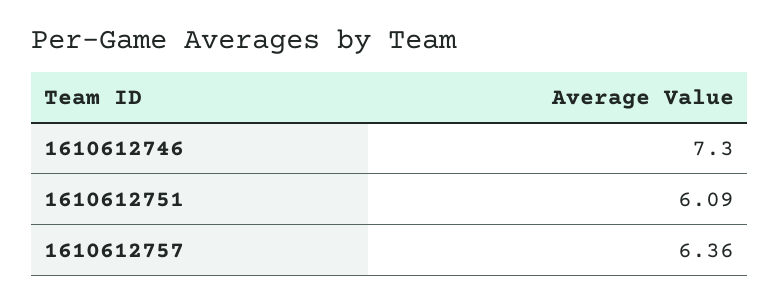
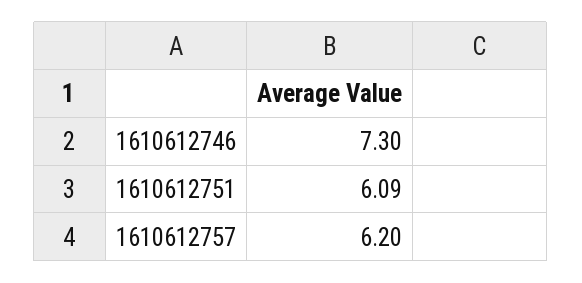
1610612757: 6.36 -> 6.2

